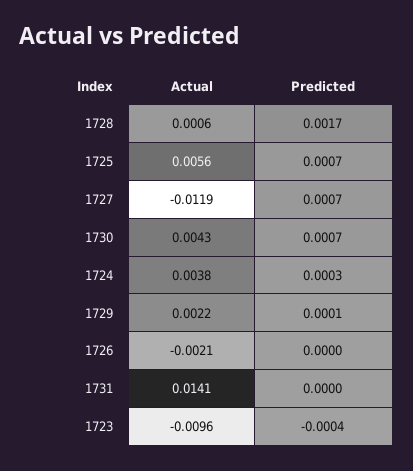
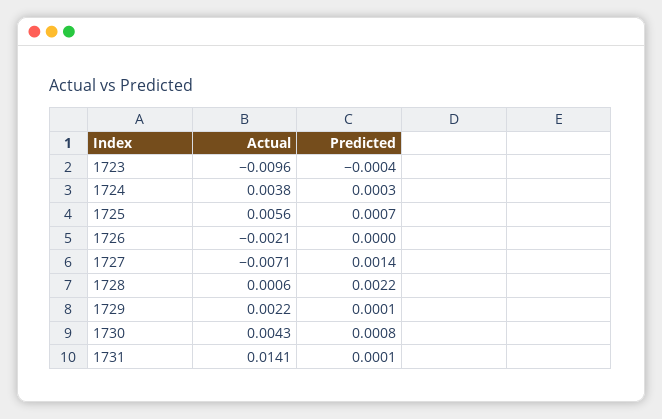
Predicted, 1728: 0.0017 -> 0.0022
Actual, 1727: -0.0119 -> -0.0071
Predicted, 1727: 0.0007 -> 0.0014
Predicted, 1730: 0.0007 -> 0.0008
Predicted, 1731: 0 -> 0.0001

